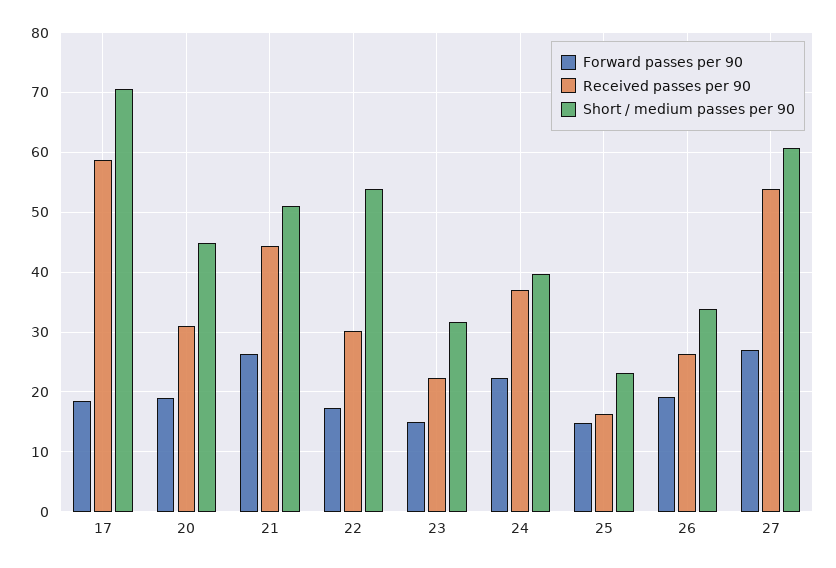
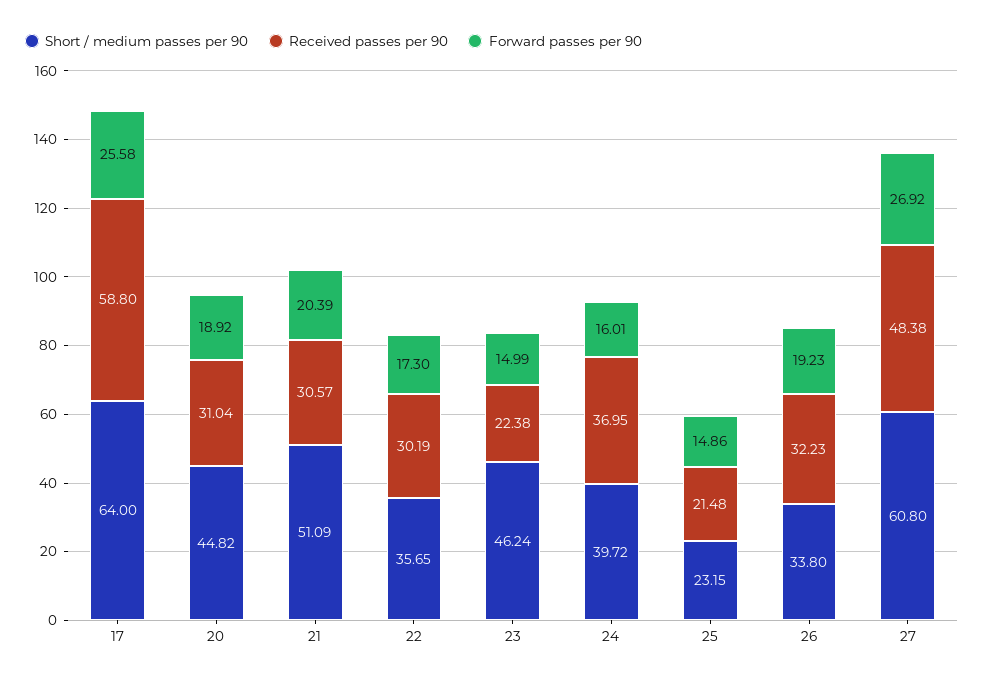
Forward passes per 90, 17: 18 -> 25.58
Short / medium passes per 90, 17: 70 -> 64
Forward passes per 90, 21: 26 -> 20.39
Received passes per 90, 21: 44 -> 30.57
Short / medium passes per 90, 22: 54 -> 35.65
Short / medium passes per 90, 23: 32 -> 46.24
Forward passes per 90, 24: 22 -> 16.01
Received passes per 90, 25: 16 -> 21.48
Received passes per 90, 26: 26 -> 32.23
Received passes per 90, 27: 54 -> 48.38

